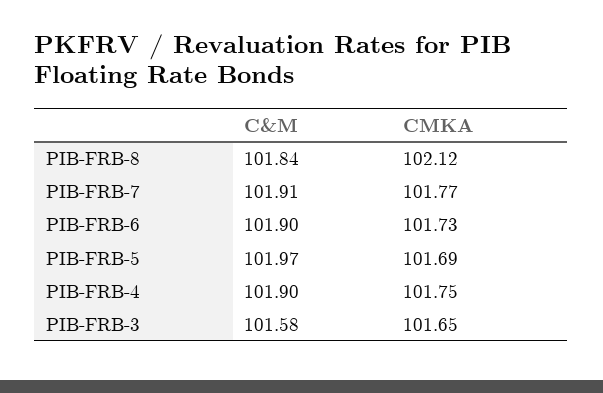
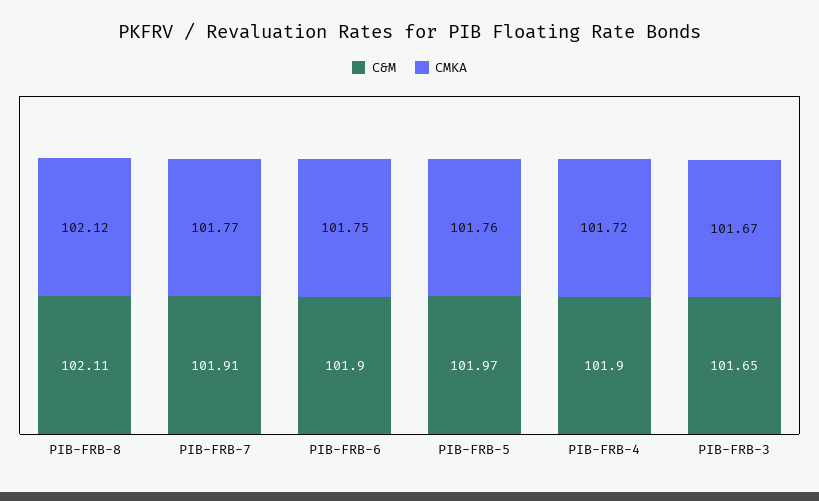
C&M, PIB-FRB-8: 101.84 -> 102.11
CMKA, PIB-FRB-6: 101.73 -> 101.75
CMKA, PIB-FRB-5: 101.69 -> 101.76
CMKA, PIB-FRB-4: 101.75 -> 101.72
C&M, PIB-FRB-3: 101.58 -> 101.65
CMKA, PIB-FRB-3: 101.65 -> 101.67

